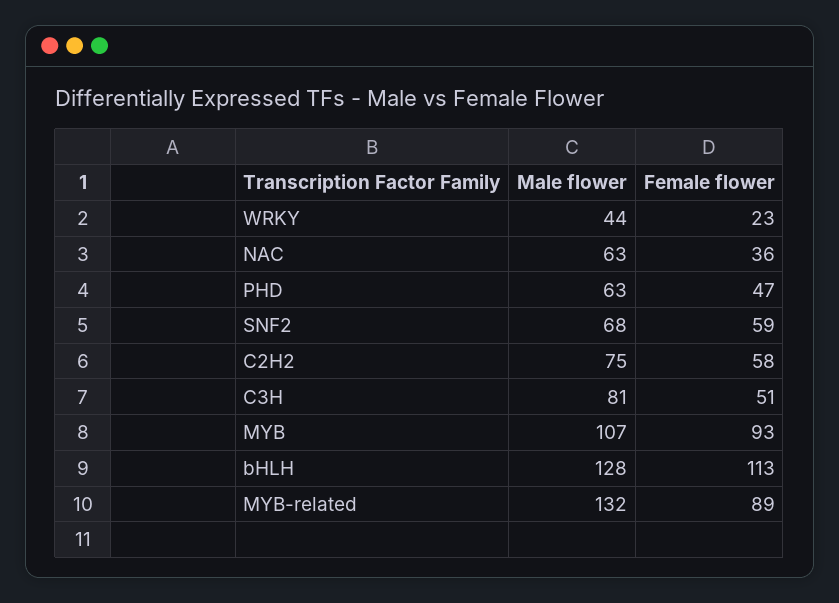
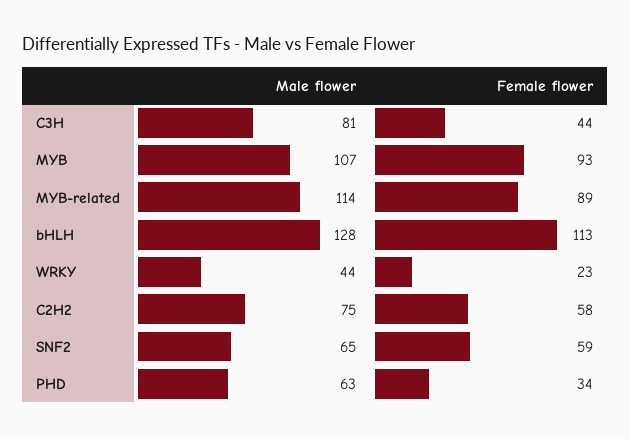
Male flower, NAC: 63 -> none
Female flower, NAC: 36 -> none
Female flower, PHD: 47 -> 34
Male flower, SNF2: 68 -> 65
Female flower, C3H: 51 -> 44
Male flower, MYB-related: 132 -> 114

